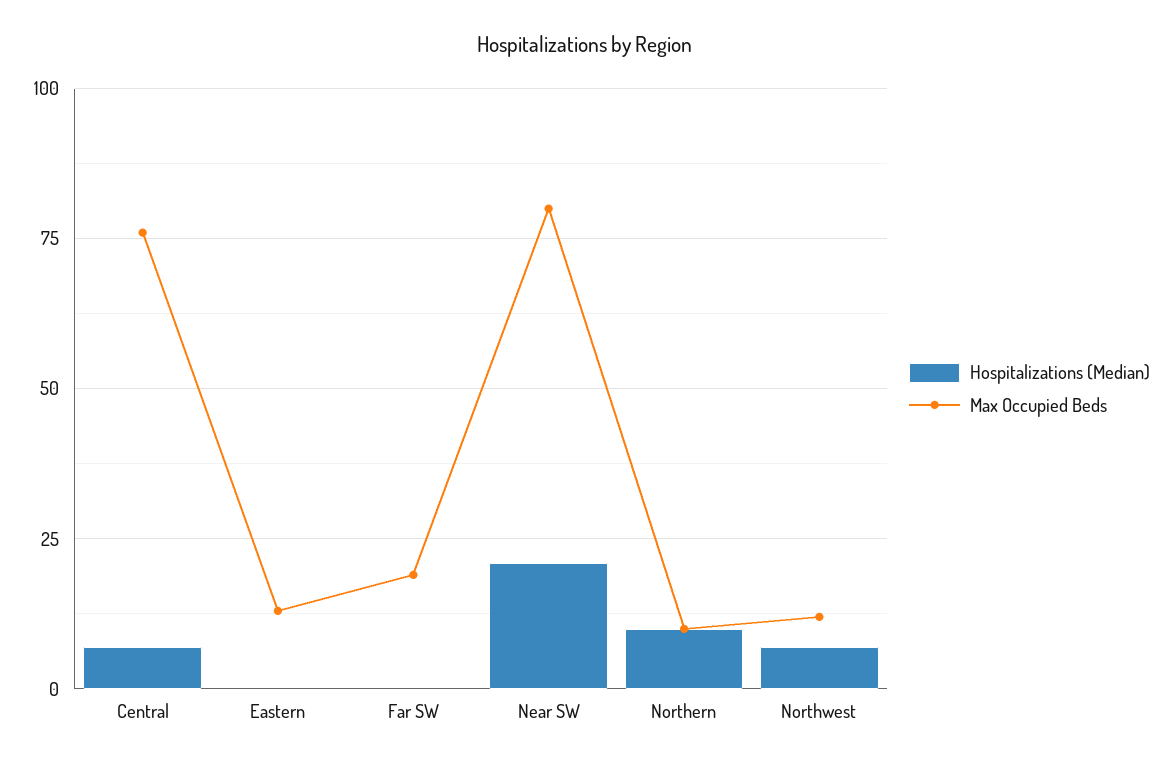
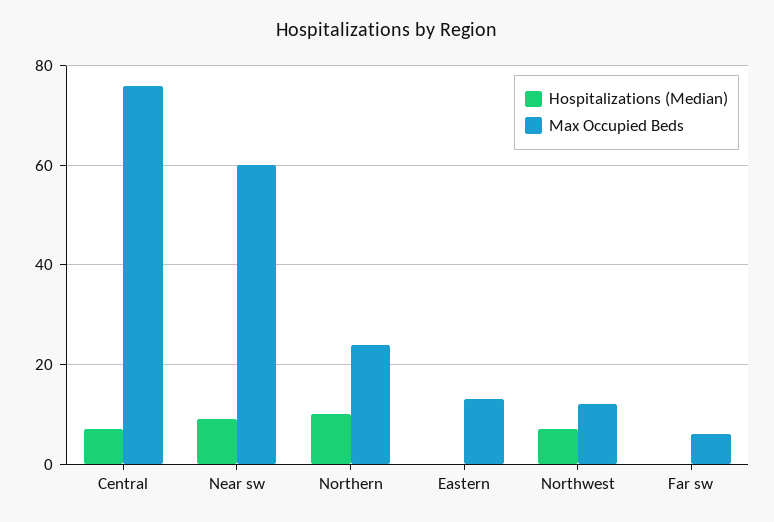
Max Occupied Beds, Far SW: 20 -> 5
Hospitalizations (Median), Near SW: 20 -> 10
Max Occupied Beds, Near SW: 80 -> 60
Max Occupied Beds, Northern: 10 -> 25

